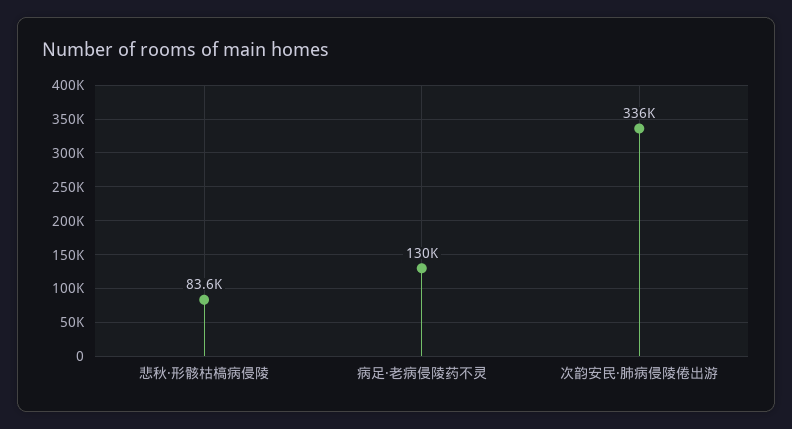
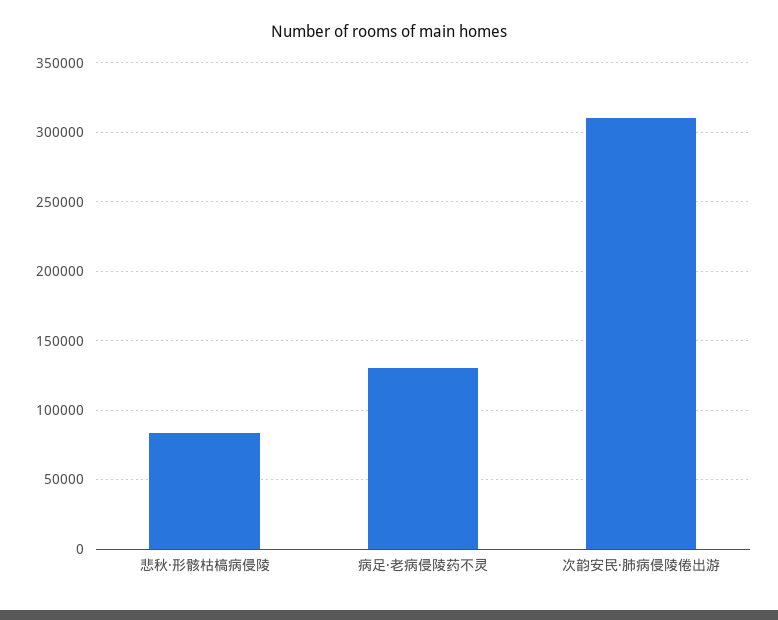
次韵安民·肺病侵陵倦出游: 336000 -> 310000

